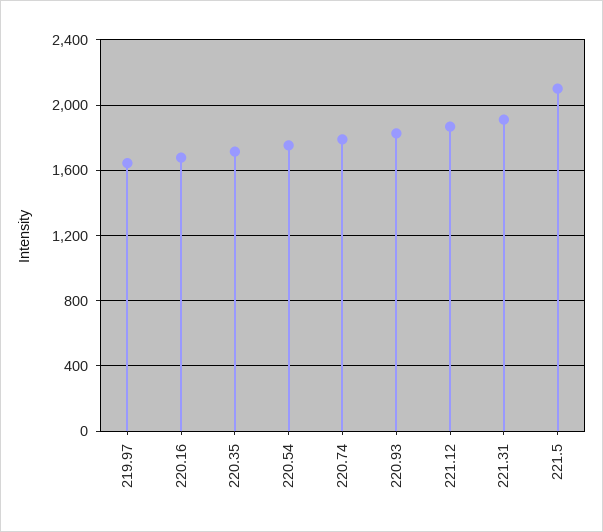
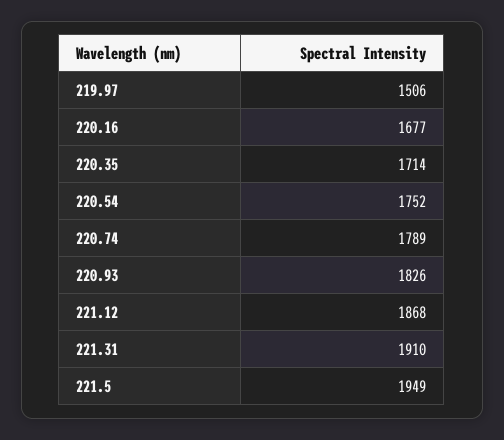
219.97: 1650 -> 1506
221.5: 2100 -> 1949

